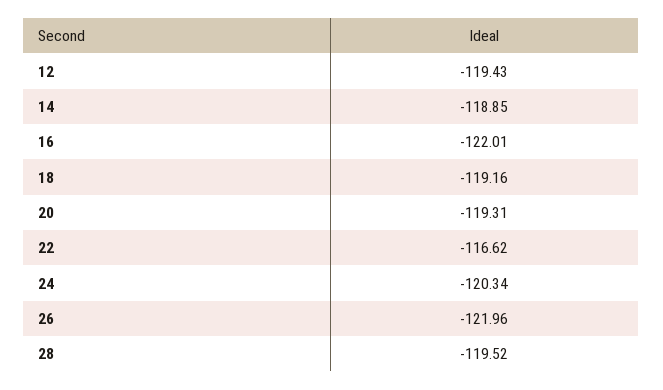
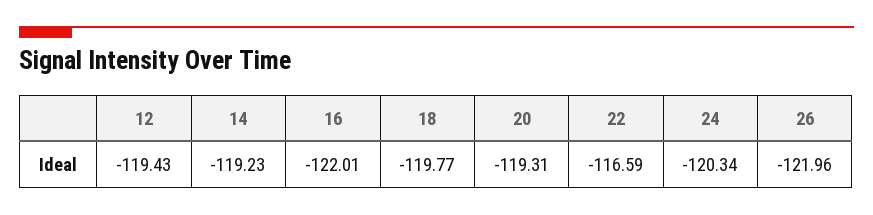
14: -118.85 -> -119.23
18: -119.16 -> -119.77
22: -116.62 -> -116.59
28: -119.52 -> none

